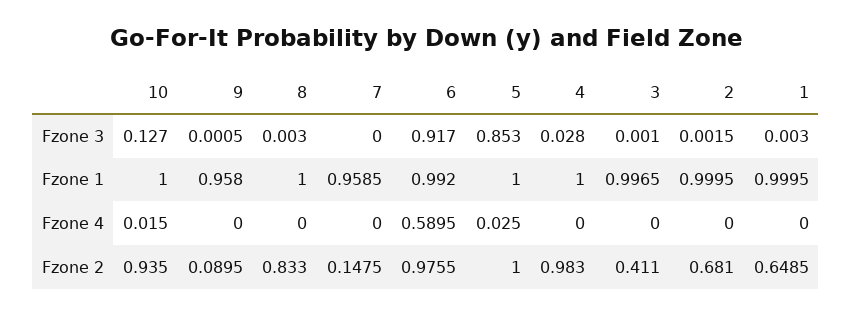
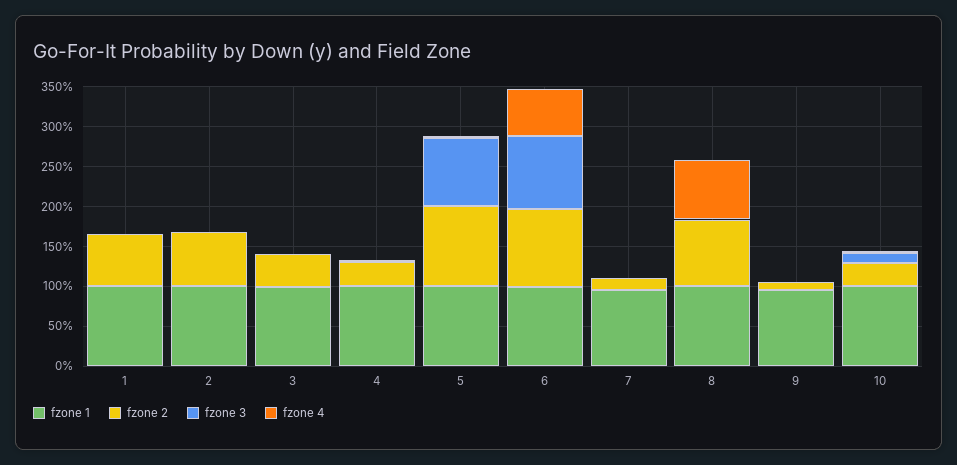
Fzone 4, 8: 0 -> 0.75
Fzone 2, 10: 0.935 -> 0.25
Fzone 2, 4: 0.983 -> 0.25

